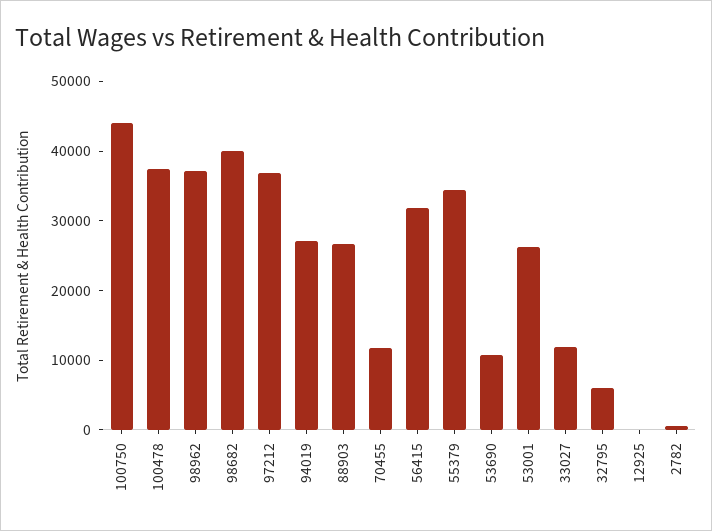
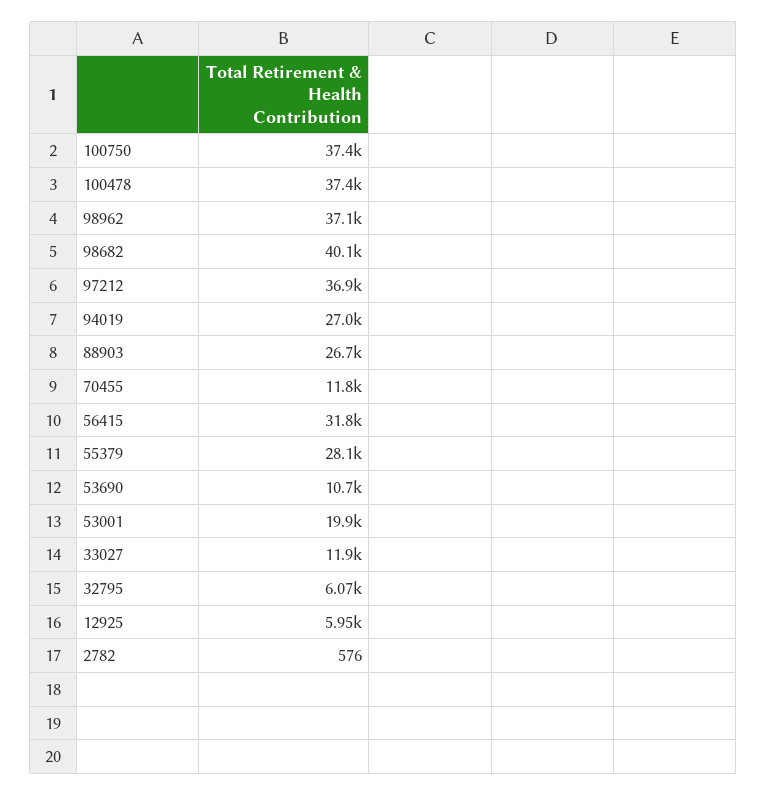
100750: 44000 -> 37400
55379: 34000 -> 28100
53001: 26000 -> 19900
12925: 0 -> 5950

